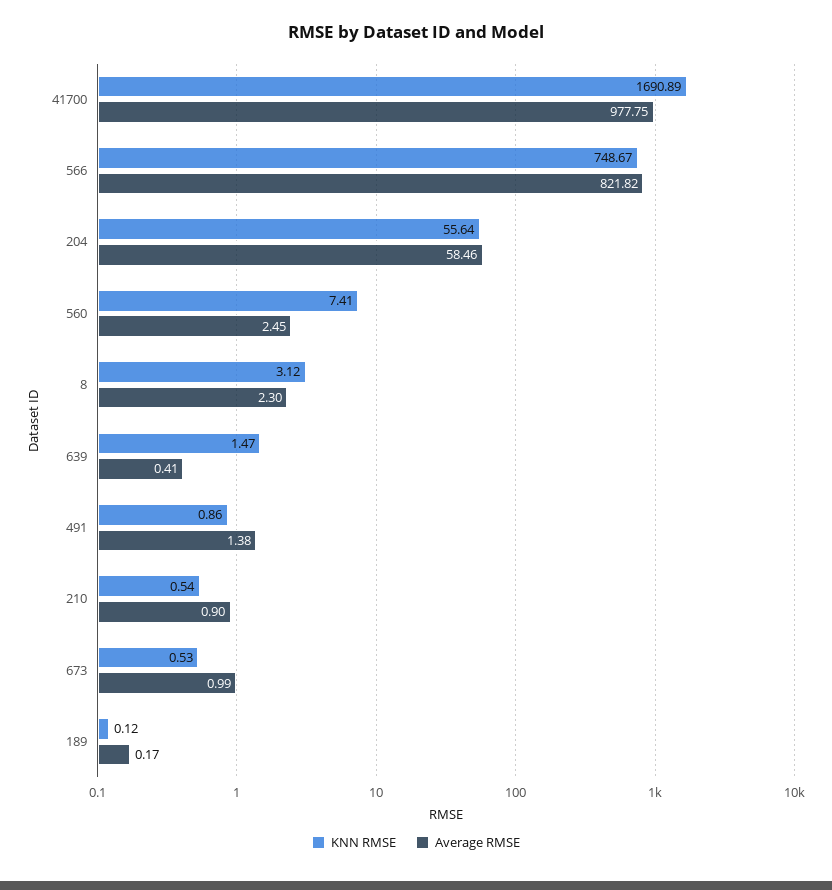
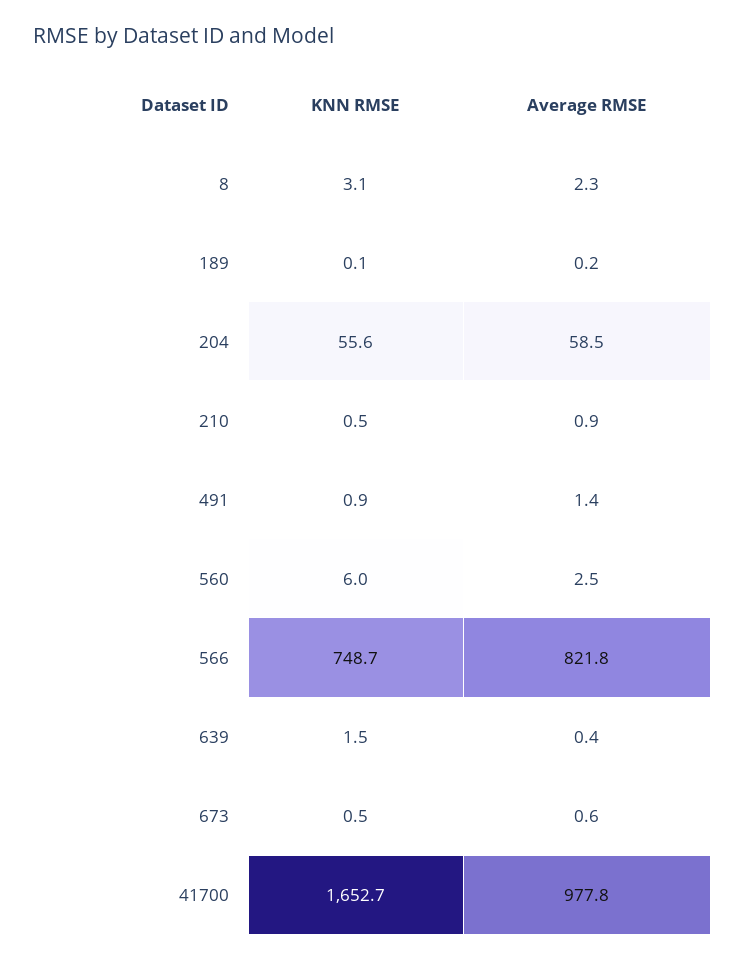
KNN RMSE, 41700: 1690.89 -> 1652.7
KNN RMSE, 560: 7.41 -> 6
Average RMSE, 673: 0.99 -> 0.6

